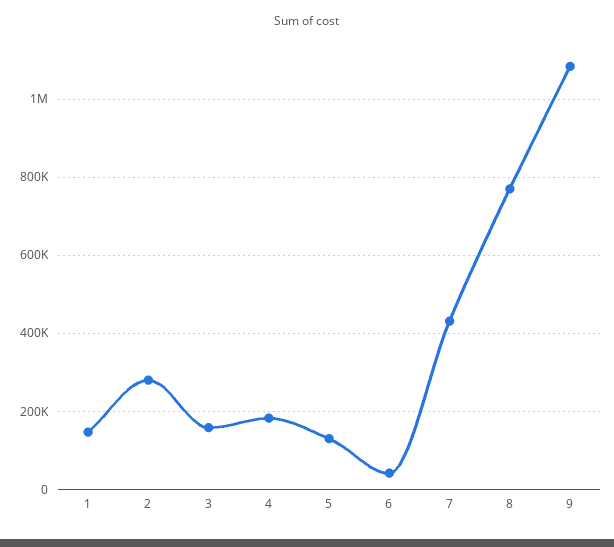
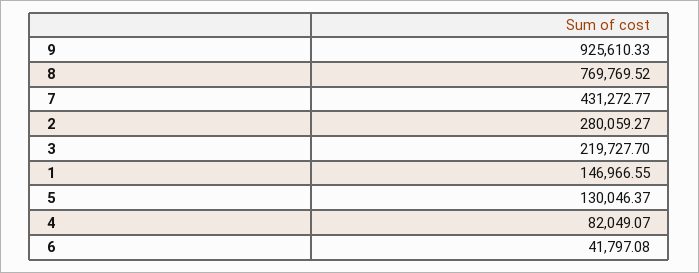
3: 160000 -> 219727.7
4: 180000 -> 82049.07
9: 1080000 -> 925610.33

